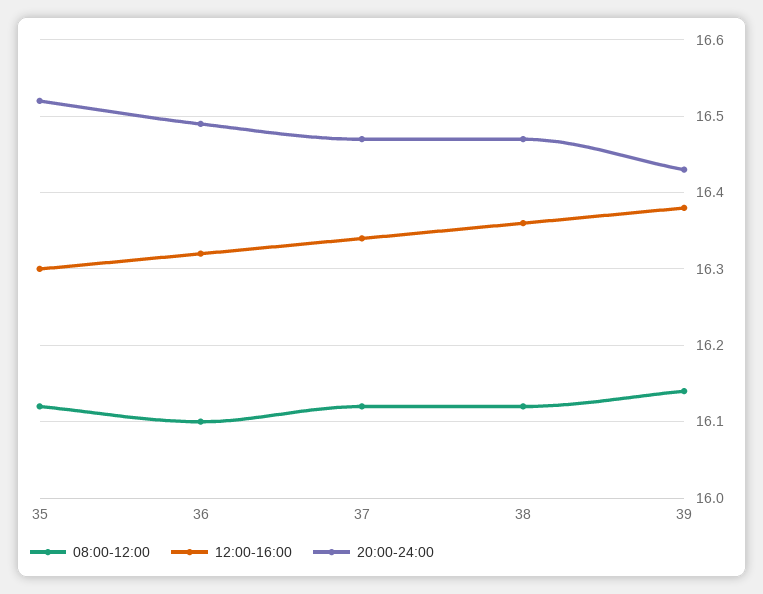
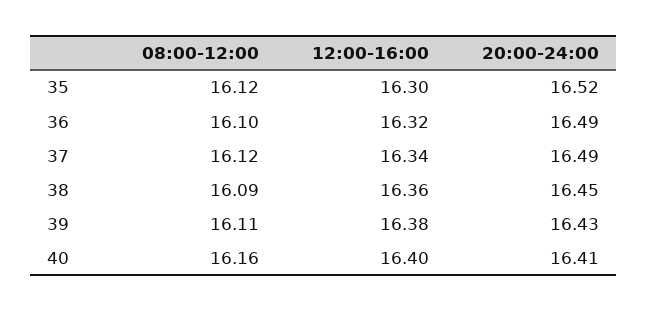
20:00-24:00, 37: 16.47 -> 16.49
08:00-12:00, 38: 16.12 -> 16.09
20:00-24:00, 38: 16.47 -> 16.45
08:00-12:00, 39: 16.14 -> 16.11
08:00-12:00, 40: none -> 16.16
12:00-16:00, 40: none -> 16.4
20:00-24:00, 40: none -> 16.41

